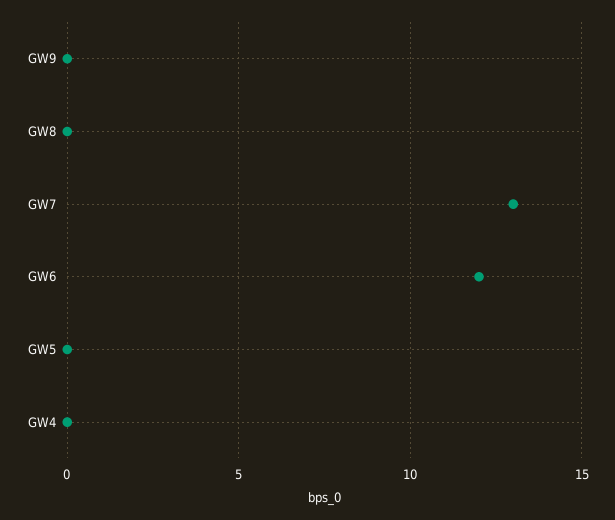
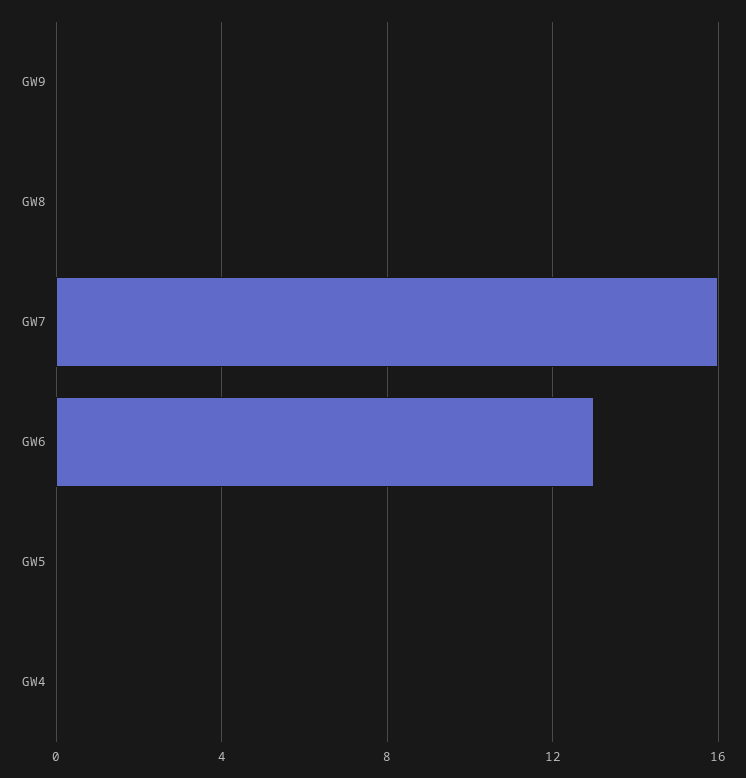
GW7: 13 -> 16
GW6: 12 -> 13

